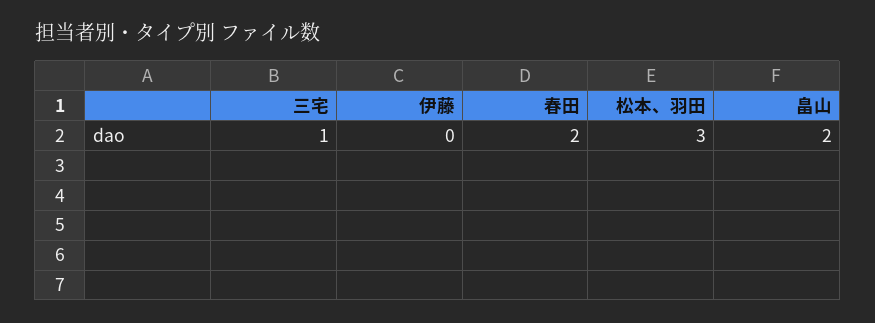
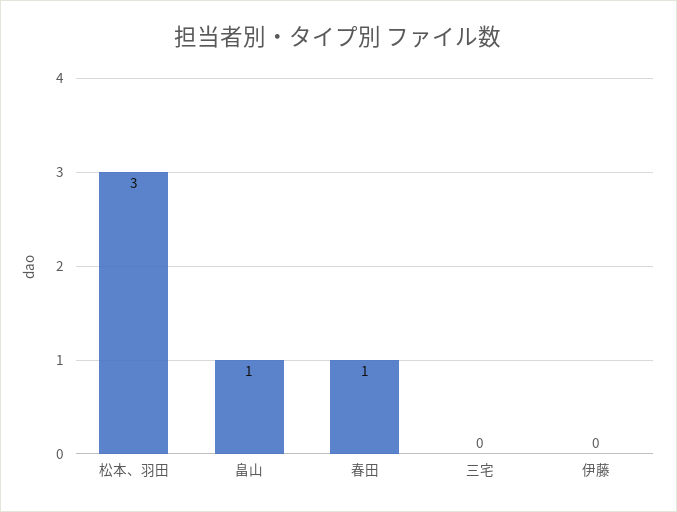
三宅: 1 -> 0
春田: 2 -> 1
畠山: 2 -> 1

